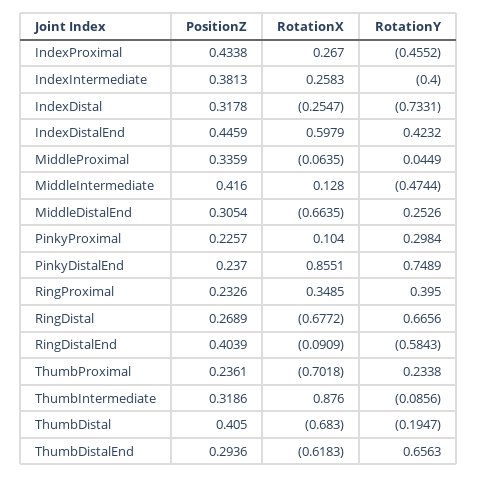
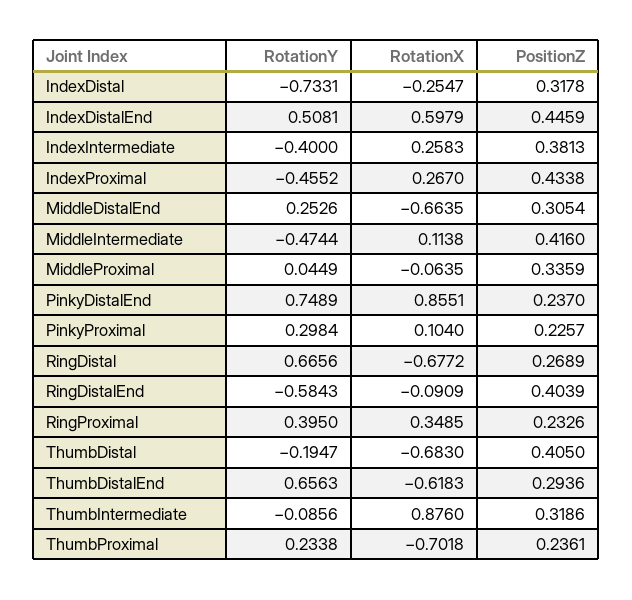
RotationY, IndexDistalEnd: 0.4232 -> 0.5081
RotationX, MiddleIntermediate: 0.128 -> 0.1138

